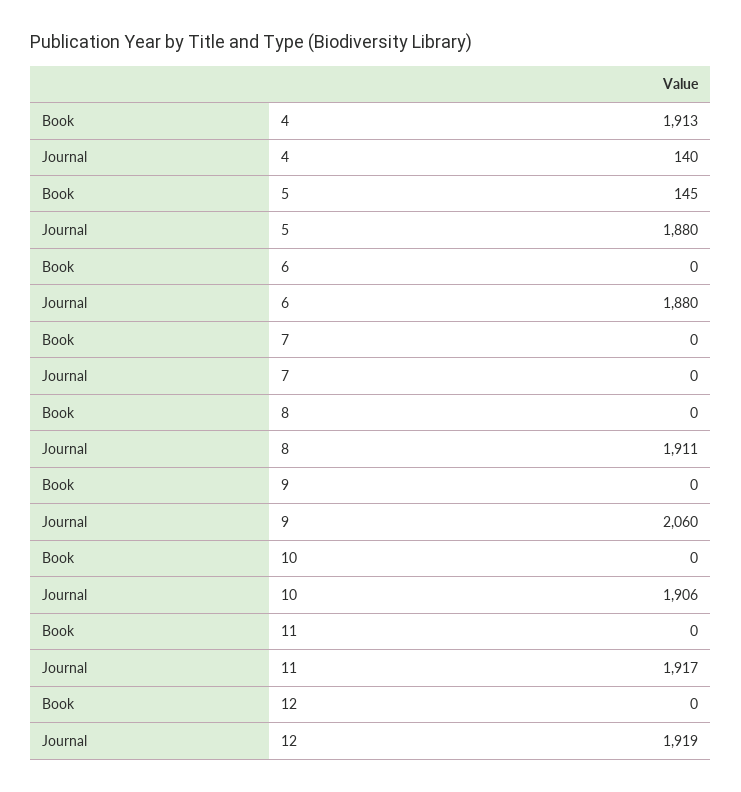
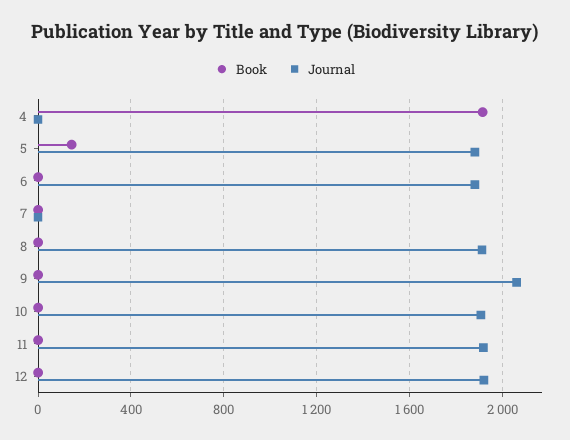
Journal, 4: 140 -> 0

